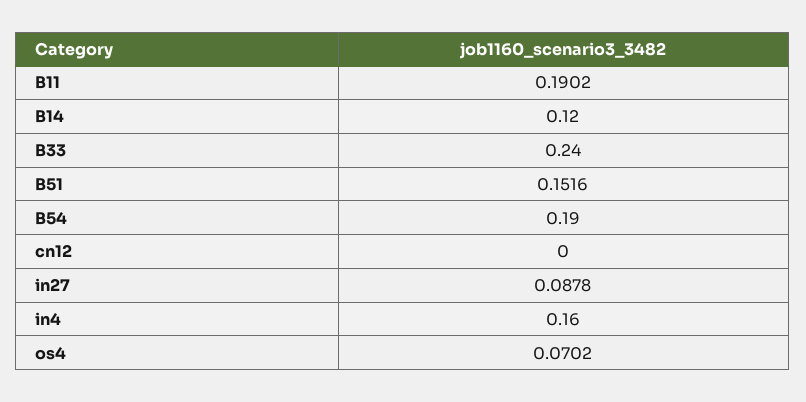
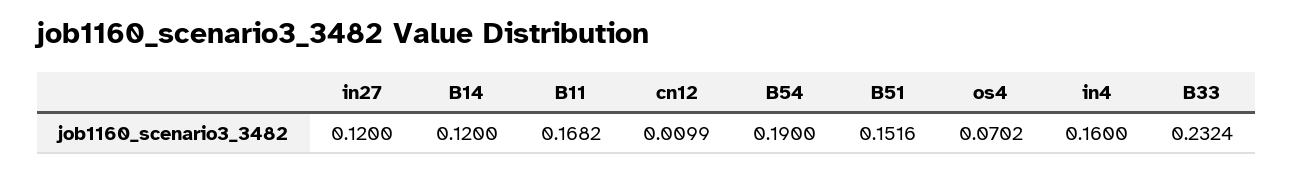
B11: 0.1902 -> 0.1682
B33: 0.24 -> 0.2324
cn12: 0 -> 0.0099
in27: 0.0878 -> 0.12

